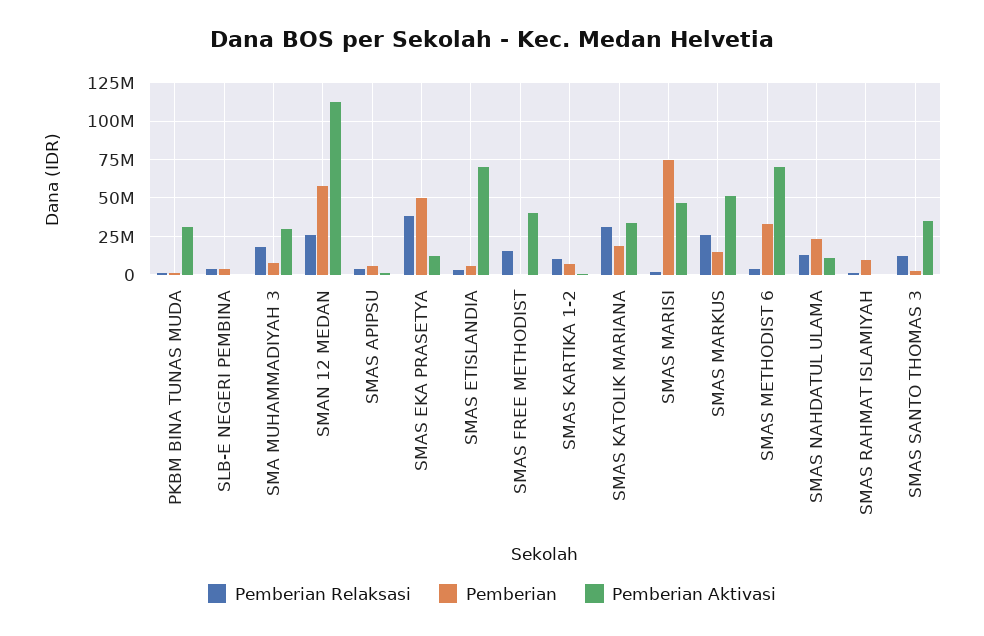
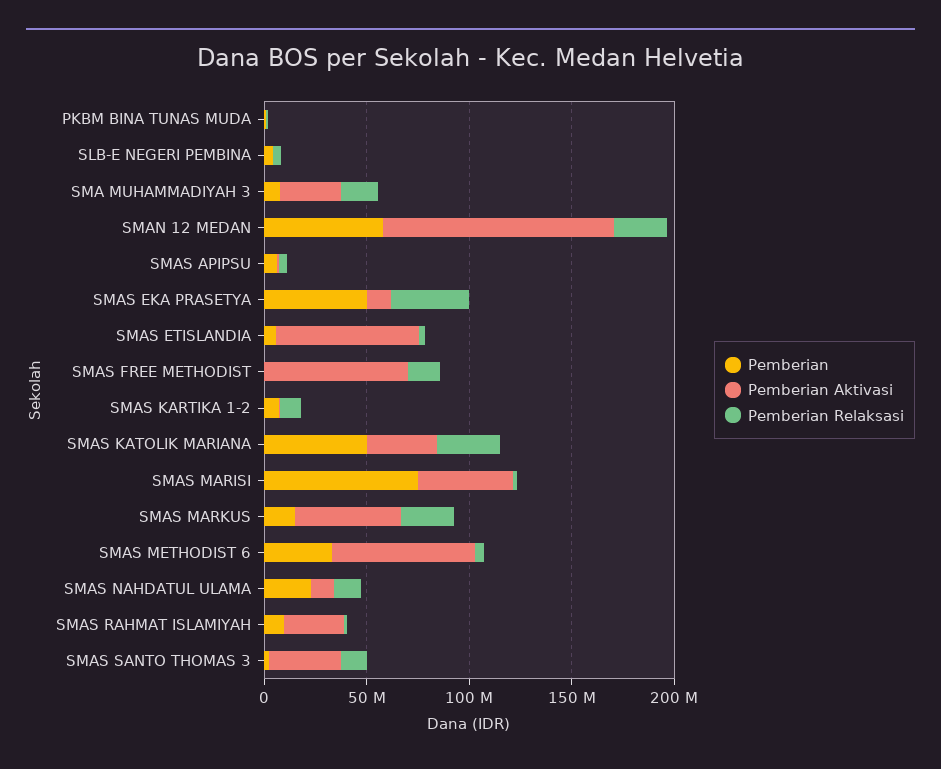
Pemberian Aktivasi, PKBM BINA TUNAS MUDA: 30000000 -> 0
Pemberian Aktivasi, SMAS FREE METHODIST: 40000000 -> 70000000
Pemberian, SMAS KATOLIK MARIANA: 20000000 -> 50000000
Pemberian Aktivasi, SMAS RAHMAT ISLAMIYAH: 0 -> 30000000

